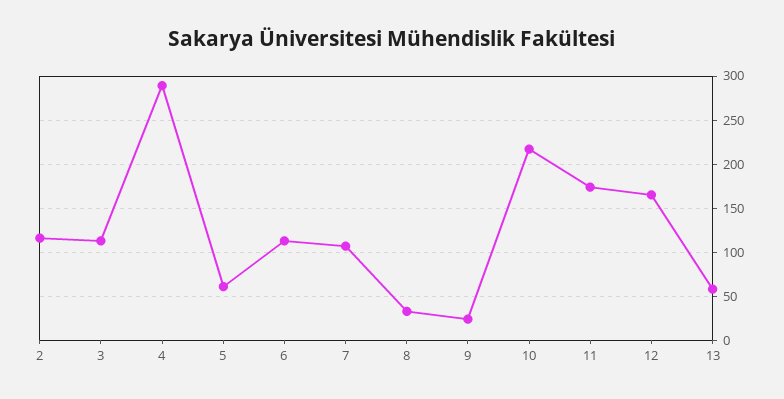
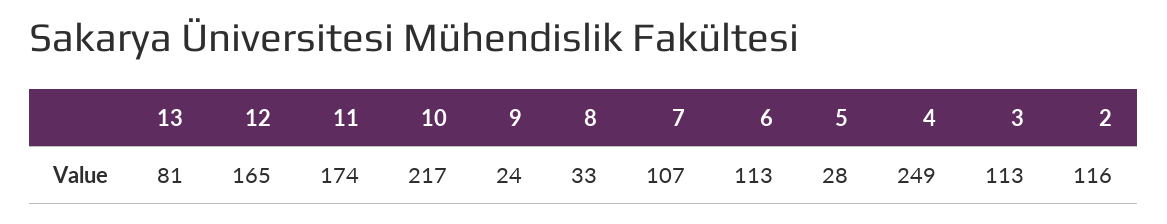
4: 290 -> 249
5: 60 -> 28
13: 60 -> 81

